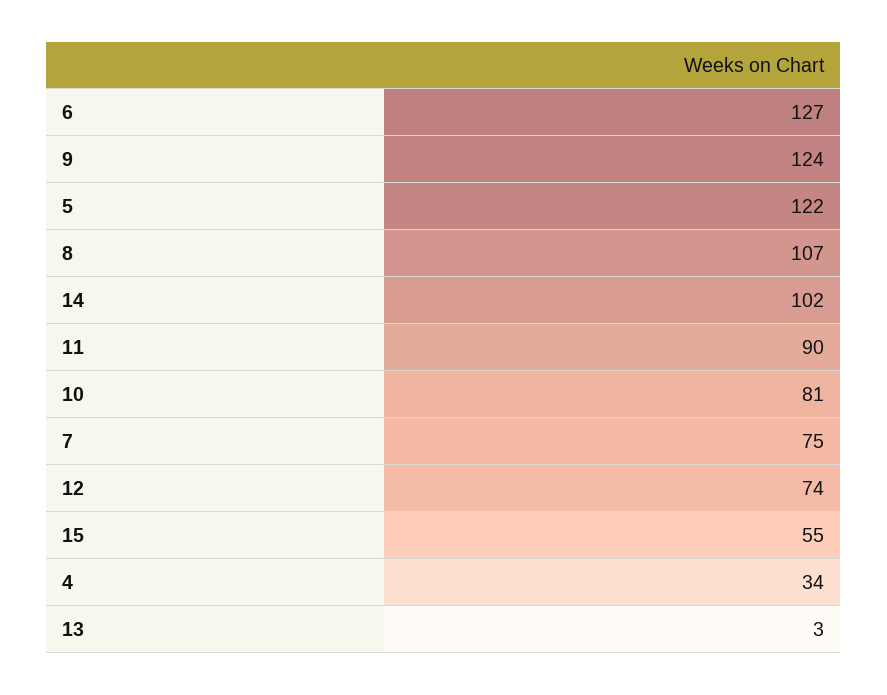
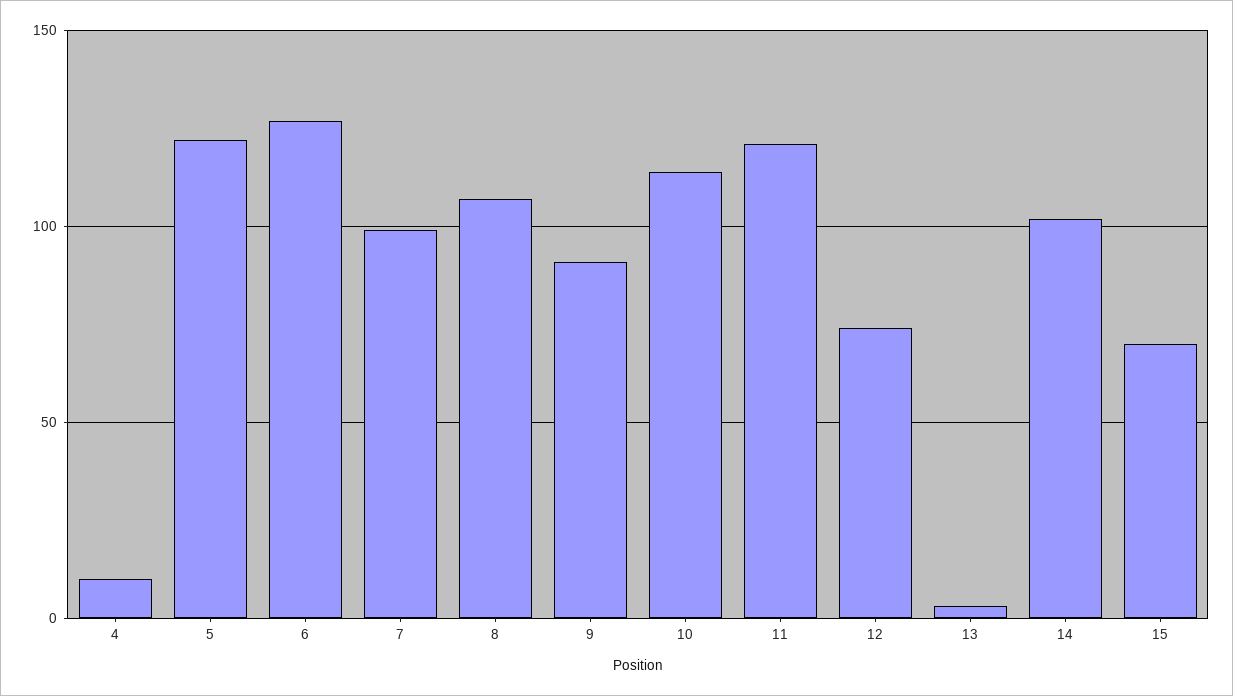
9: 124 -> 90
11: 90 -> 120
10: 81 -> 115
7: 75 -> 100
15: 55 -> 70
4: 34 -> 10

